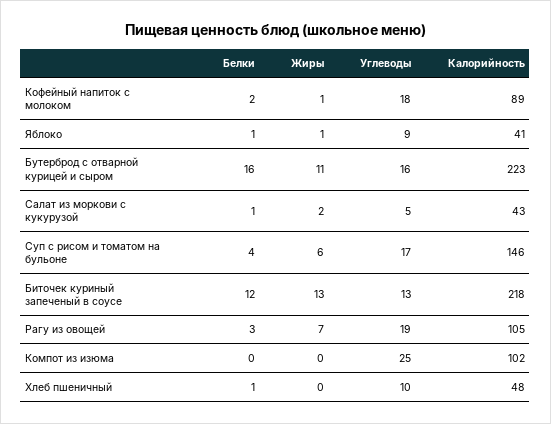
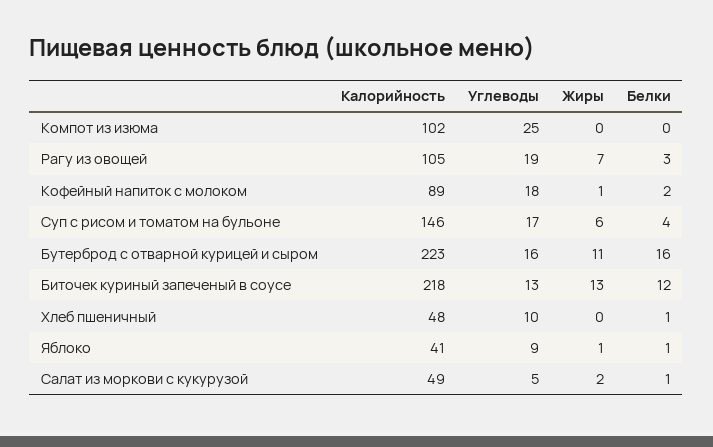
Калорийность, Салат из моркови с кукурузой: 43 -> 49

